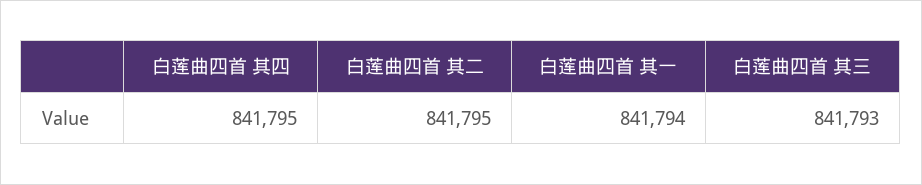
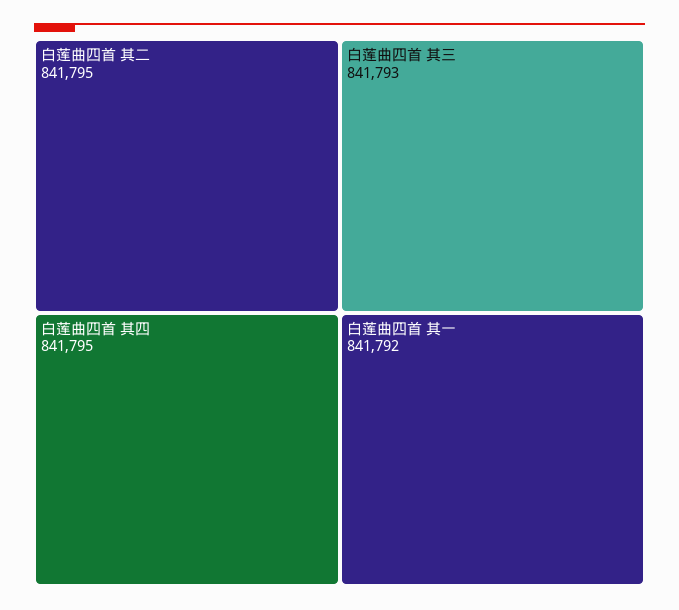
白莲曲四首 其一: 841794 -> 841792

